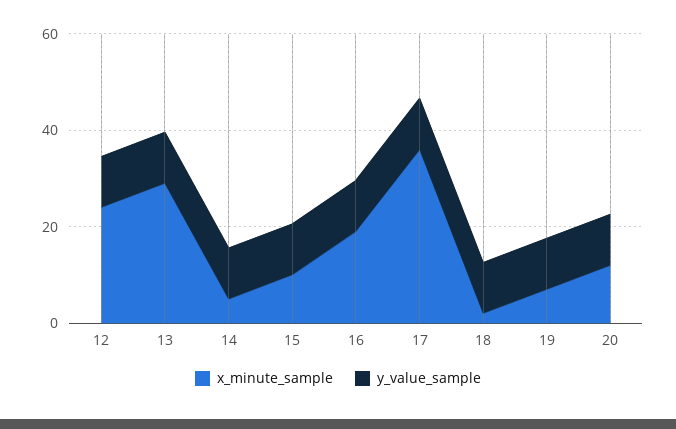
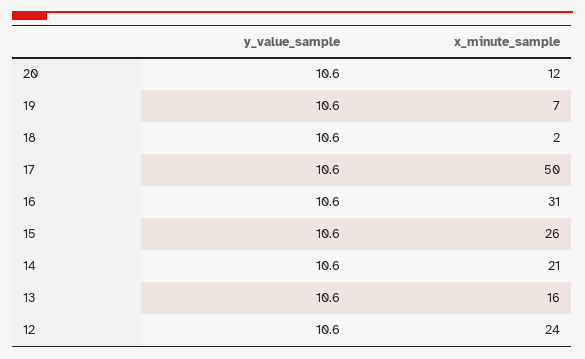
x_minute_sample, 13: 30 -> 16
x_minute_sample, 14: 5 -> 21
x_minute_sample, 15: 10 -> 26
x_minute_sample, 16: 20 -> 31
x_minute_sample, 17: 35 -> 50

